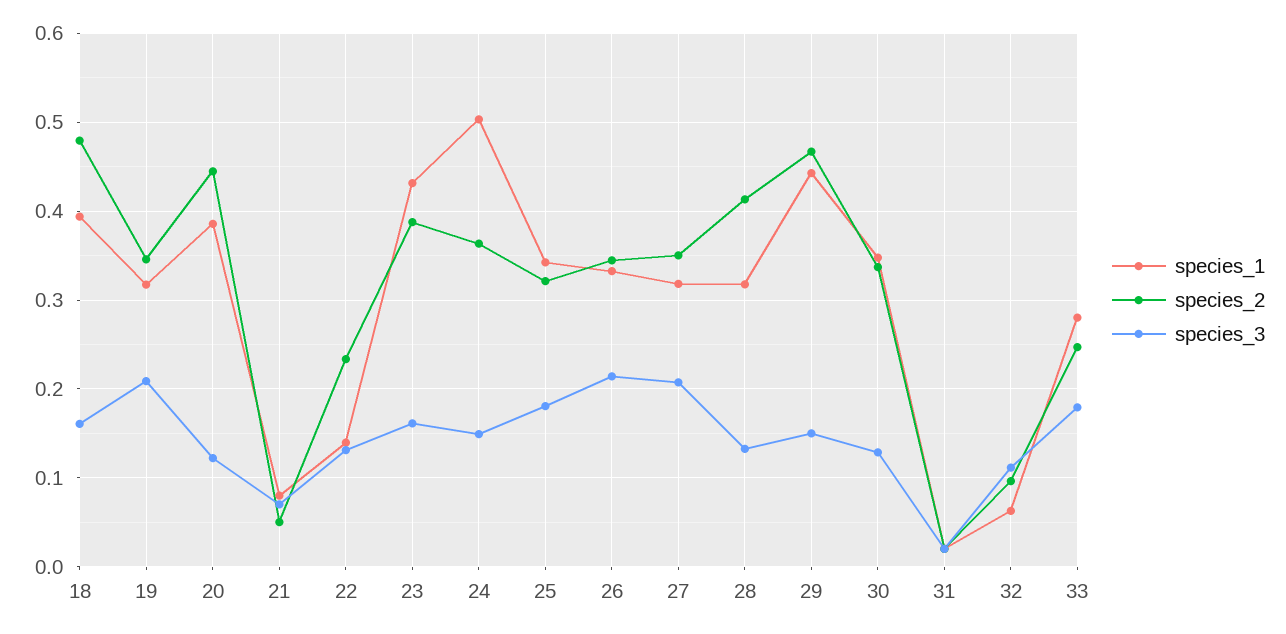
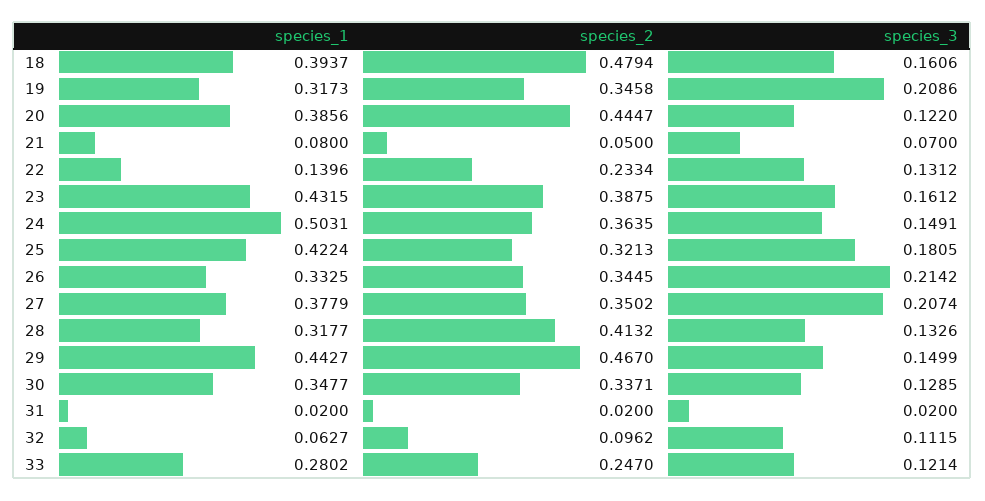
species_1, 25: 0.34 -> 0.4224
species_1, 27: 0.32 -> 0.3779
species_3, 33: 0.18 -> 0.1214

